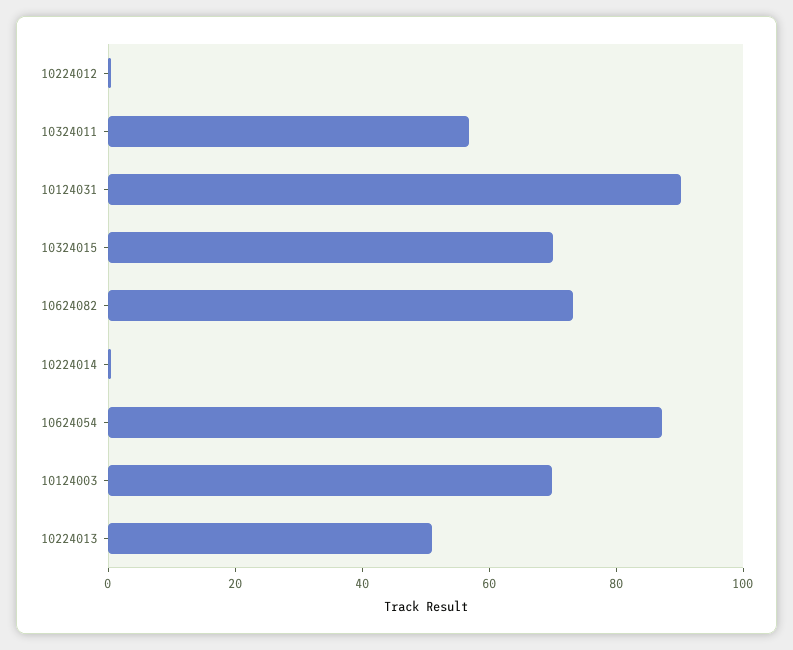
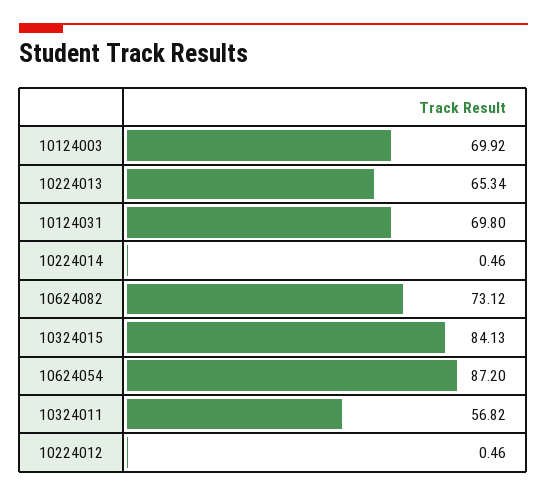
10124031: 90 -> 69.8
10324015: 70 -> 84.13
10224013: 50 -> 65.34

